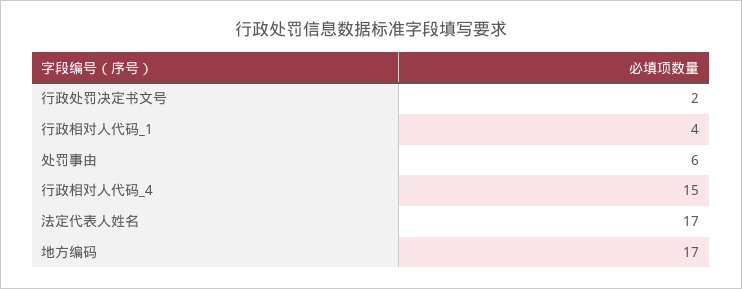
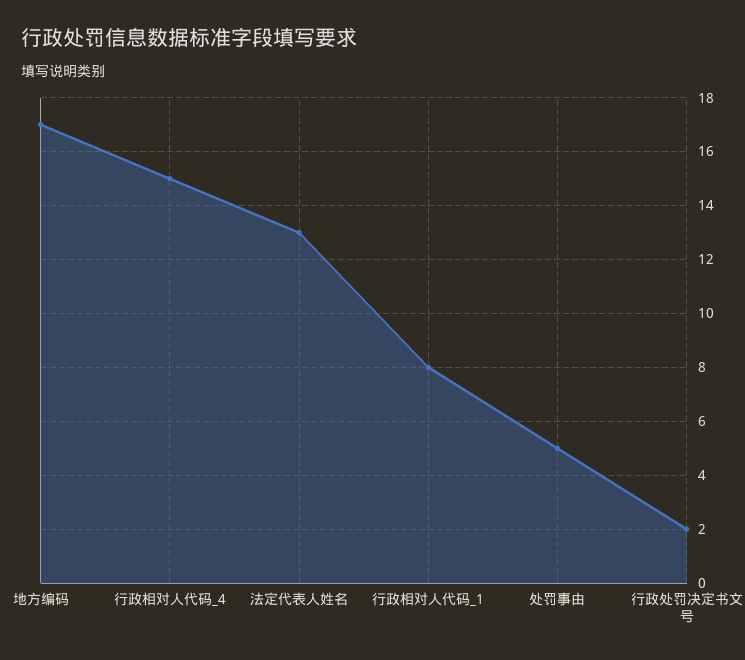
行政相对人代码_1: 4 -> 8
处罚事由: 6 -> 5
法定代表人姓名: 17 -> 13

